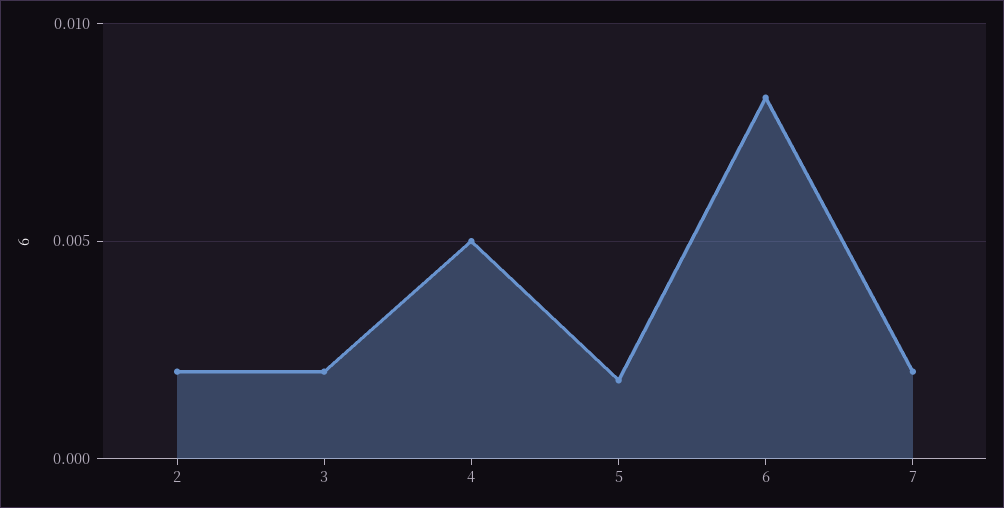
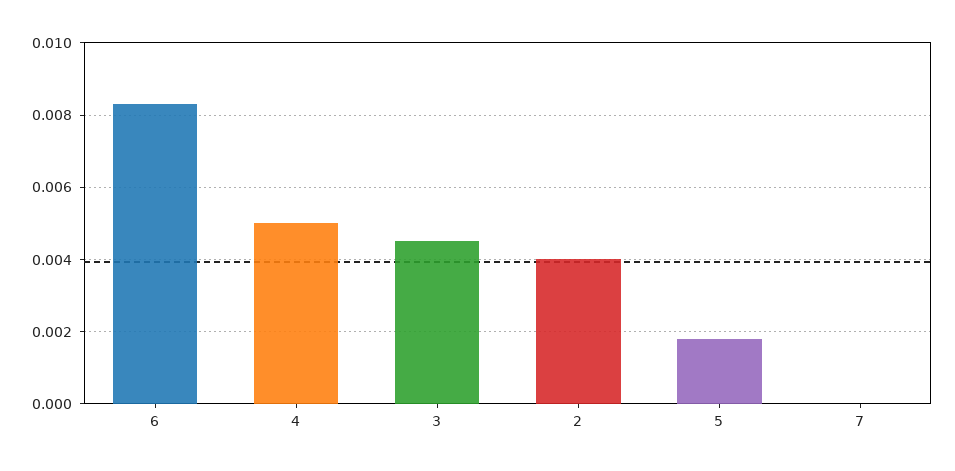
2: 0.002 -> 0.004
3: 0.002 -> 0.0045
7: 0.002 -> 0

